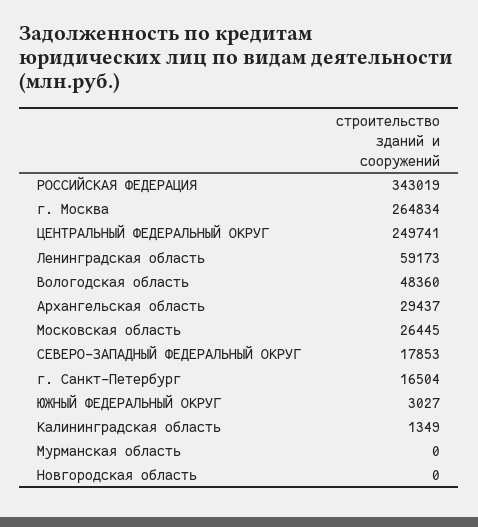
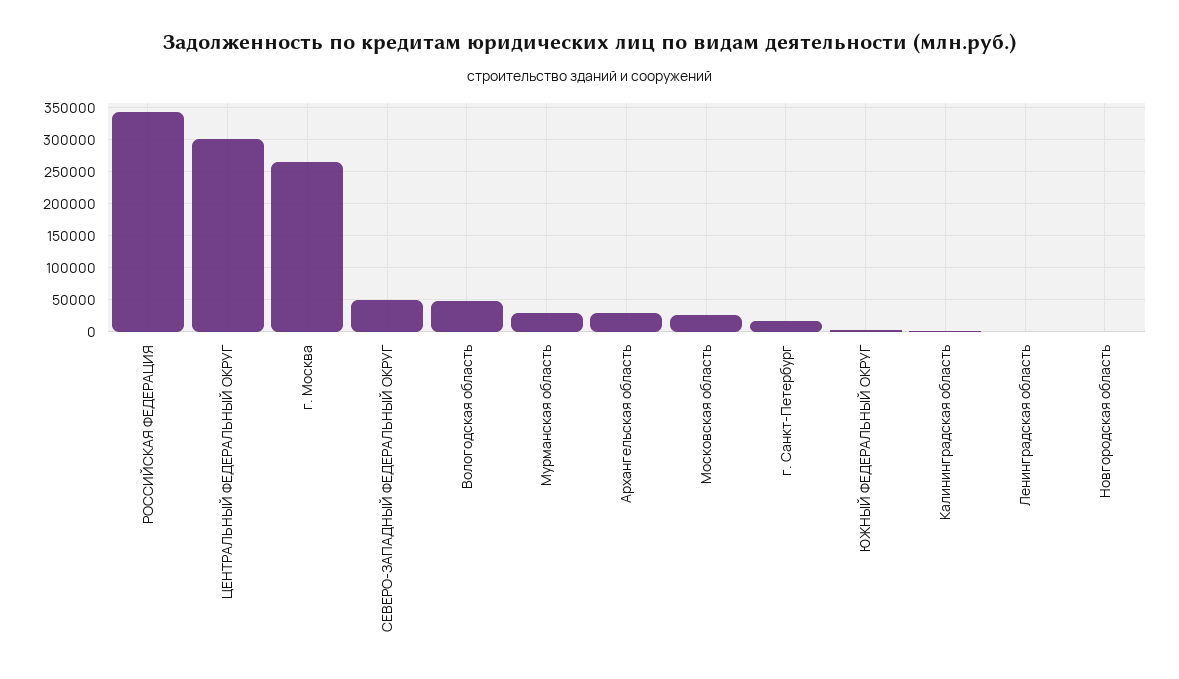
ЦЕНТРАЛЬНЫЙ ФЕДЕРАЛЬНЫЙ ОКРУГ: 249741 -> 300000
Ленинградская область: 59173 -> 0
СЕВЕРО-ЗАПАДНЫЙ ФЕДЕРАЛЬНЫЙ ОКРУГ: 17853 -> 50000
Мурманская область: 0 -> 30000

